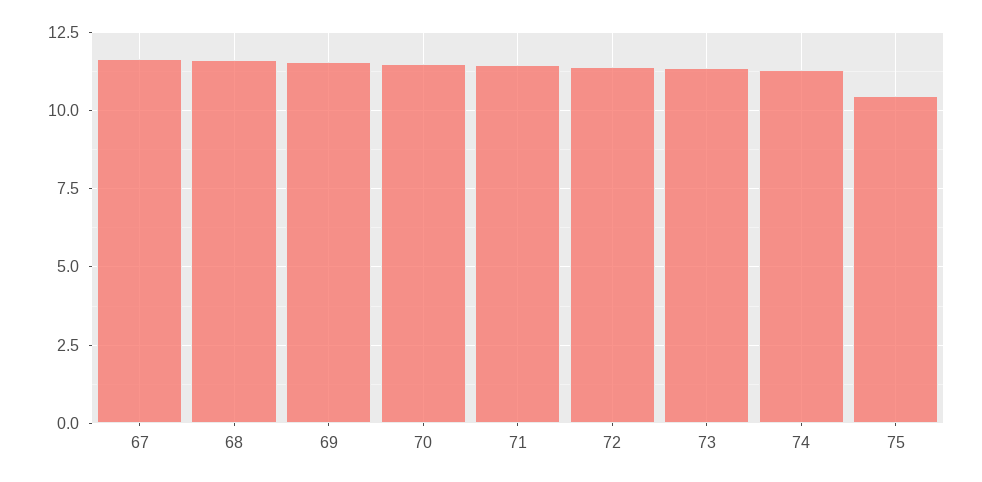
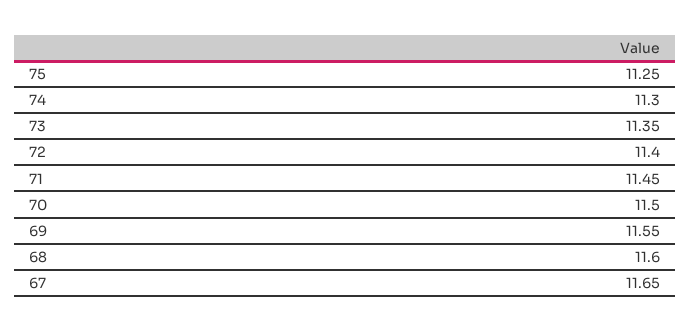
75: 10.5 -> 11.25

